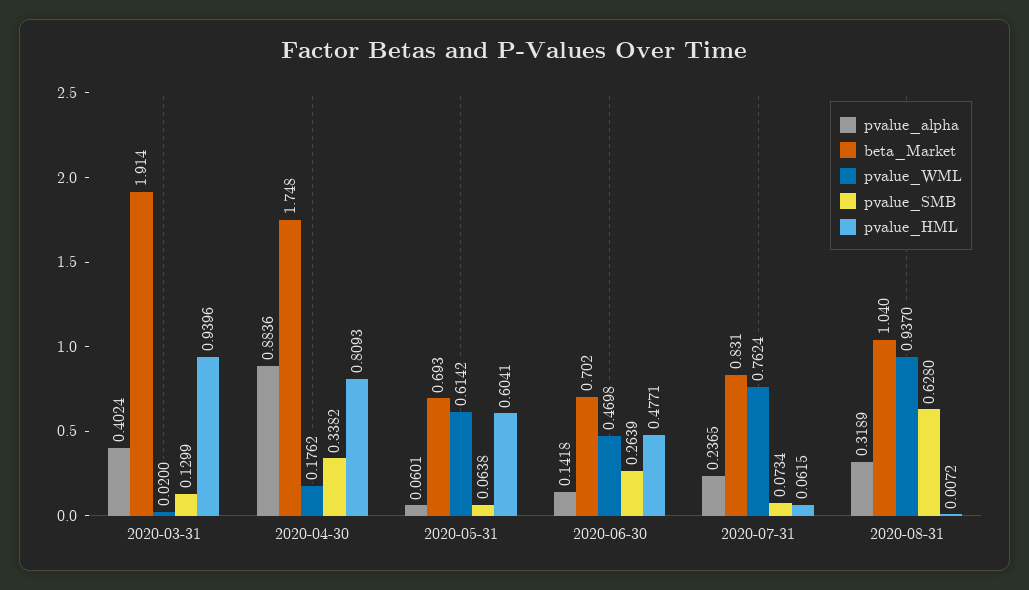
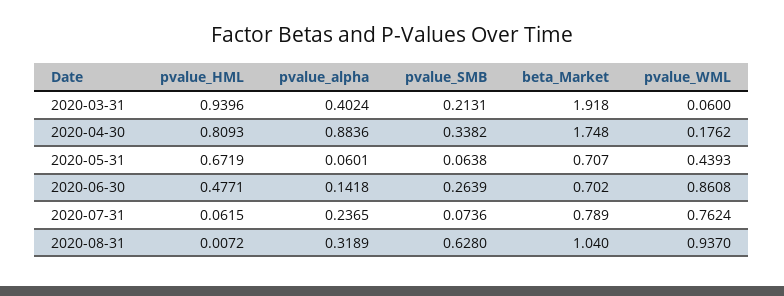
beta_Market, 2020-03-31: 1.914 -> 1.918
pvalue_WML, 2020-03-31: 0.02 -> 0.06
pvalue_SMB, 2020-03-31: 0.1299 -> 0.2131
beta_Market, 2020-05-31: 0.693 -> 0.707
pvalue_WML, 2020-05-31: 0.6142 -> 0.4393
pvalue_HML, 2020-05-31: 0.6041 -> 0.6719
pvalue_WML, 2020-06-30: 0.4698 -> 0.8608
beta_Market, 2020-07-31: 0.831 -> 0.789
pvalue_SMB, 2020-07-31: 0.0734 -> 0.0736

